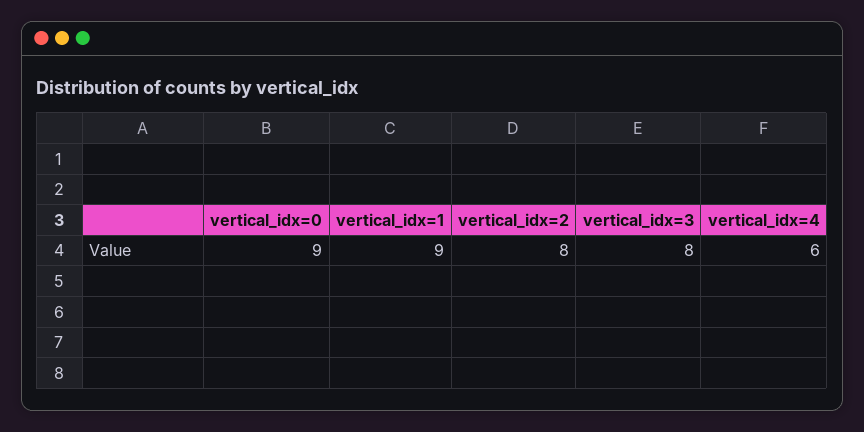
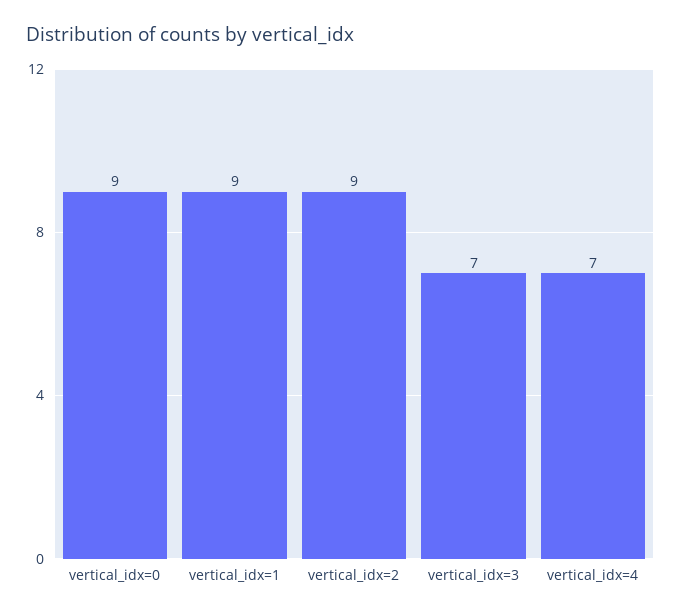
vertical_idx=2: 8 -> 9
vertical_idx=3: 8 -> 7
vertical_idx=4: 6 -> 7

